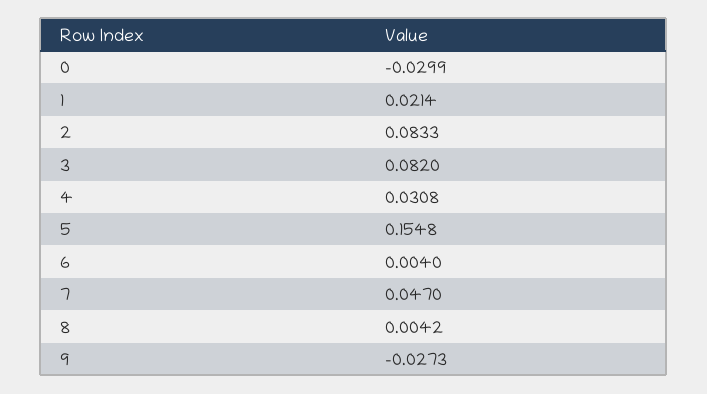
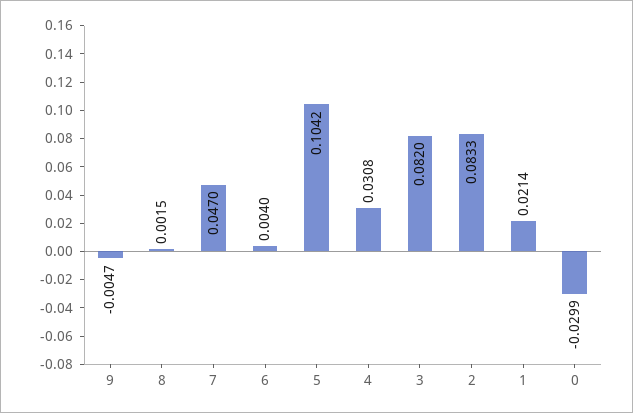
5: 0.1548 -> 0.1042
8: 0.0042 -> 0.0015
9: -0.0273 -> -0.0047

